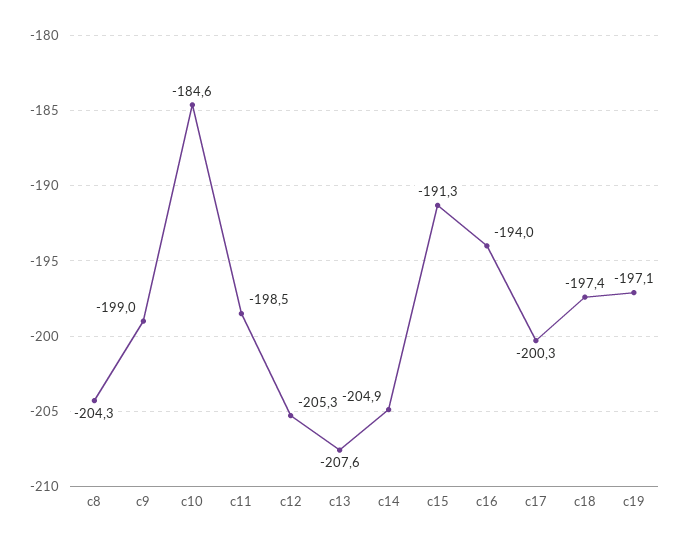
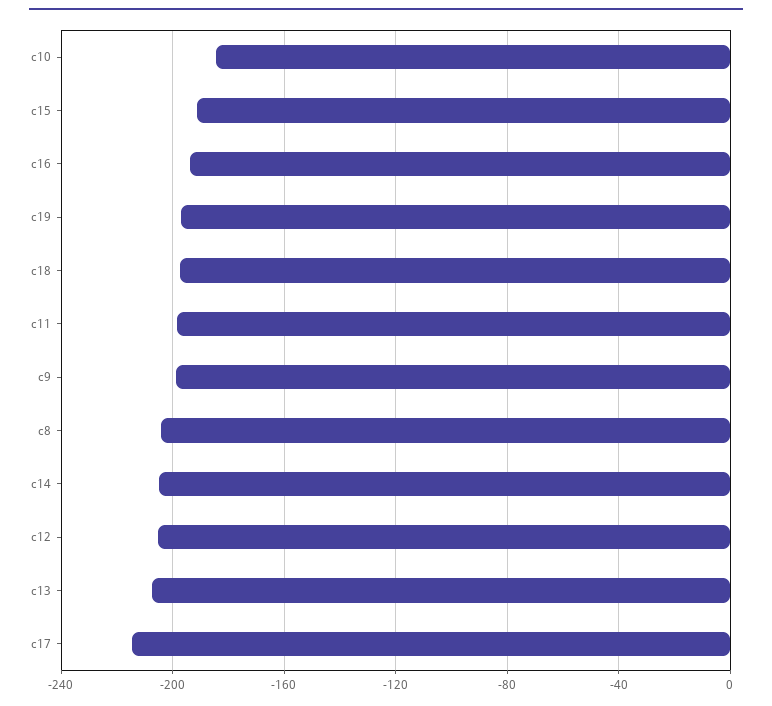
c17: -200.3 -> -215

